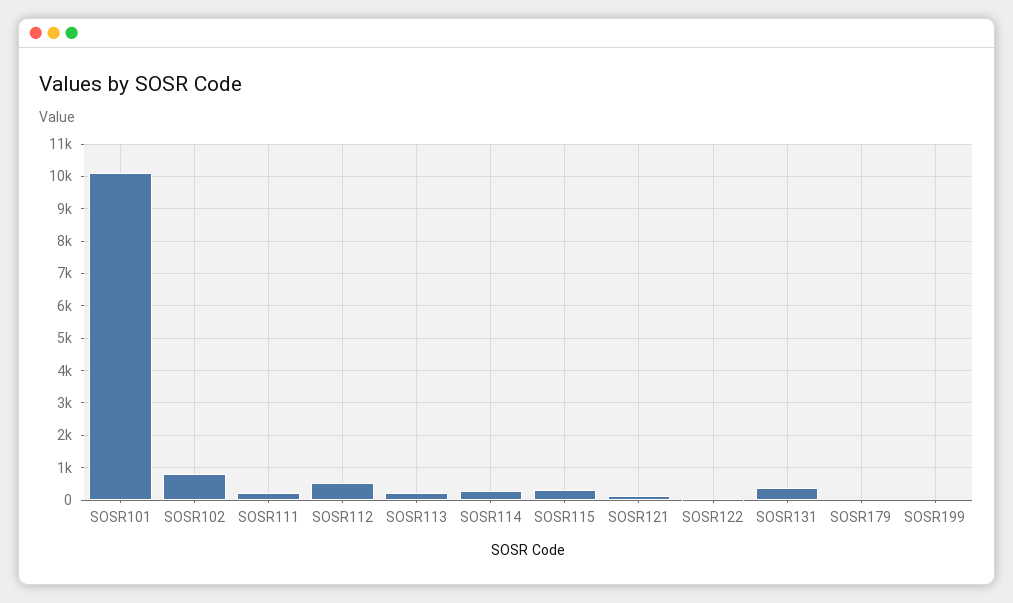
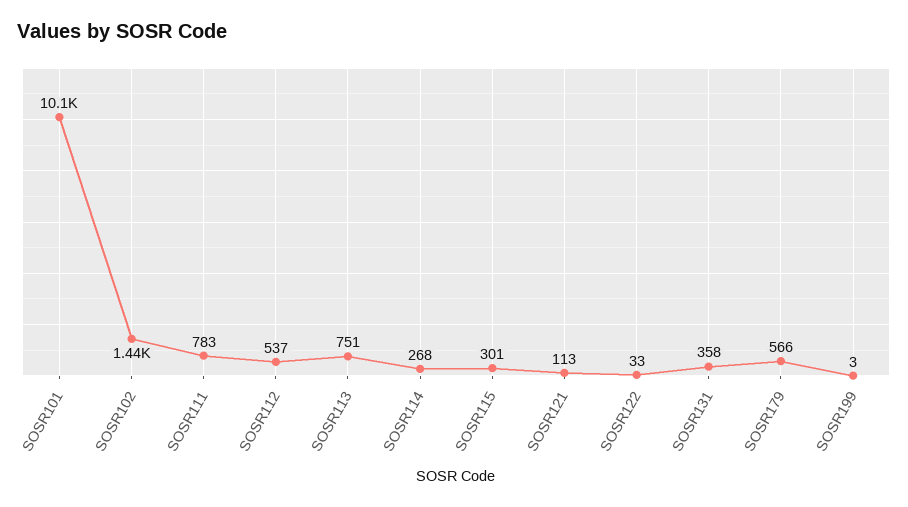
SOSR102: 800 -> 1440
SOSR111: 200 -> 783
SOSR113: 200 -> 751
SOSR179: 0 -> 566

